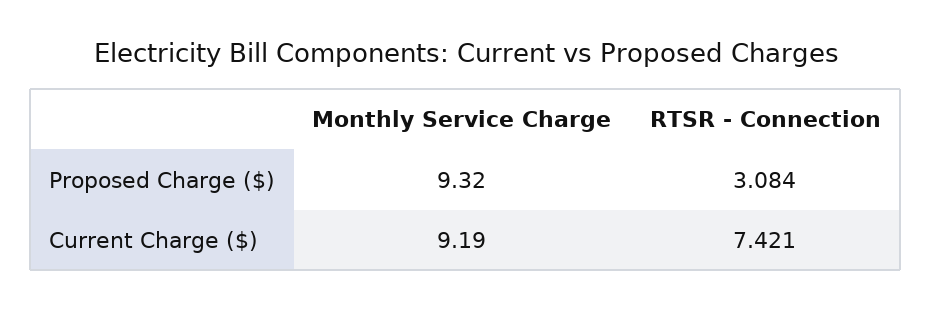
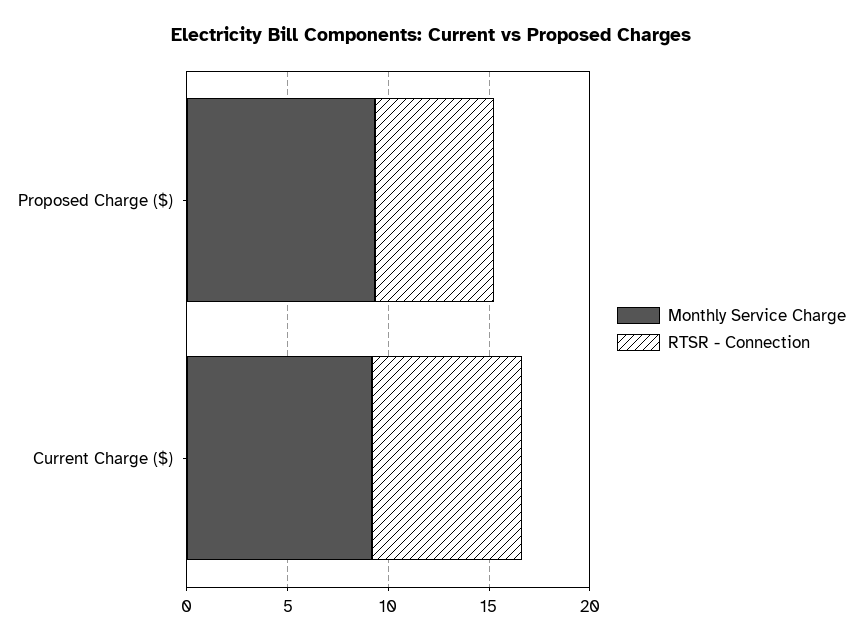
RTSR - Connection, Proposed Charge ($): 3.084 -> 6

